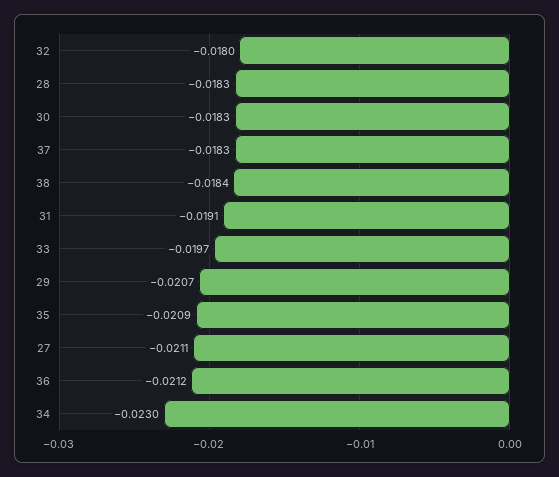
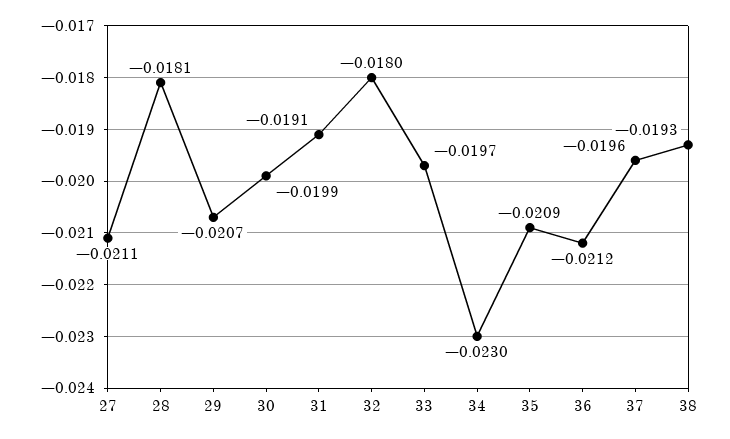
28: -0.0183 -> -0.0181
30: -0.0183 -> -0.0199
37: -0.0183 -> -0.0196
38: -0.0184 -> -0.0193

